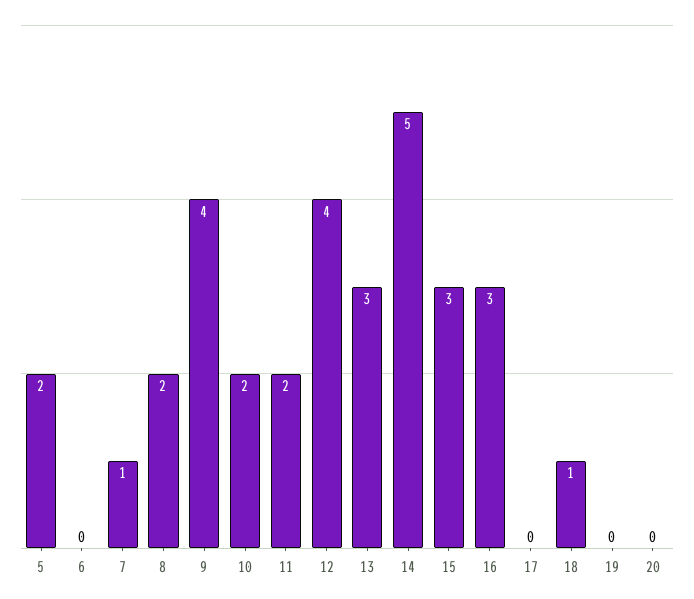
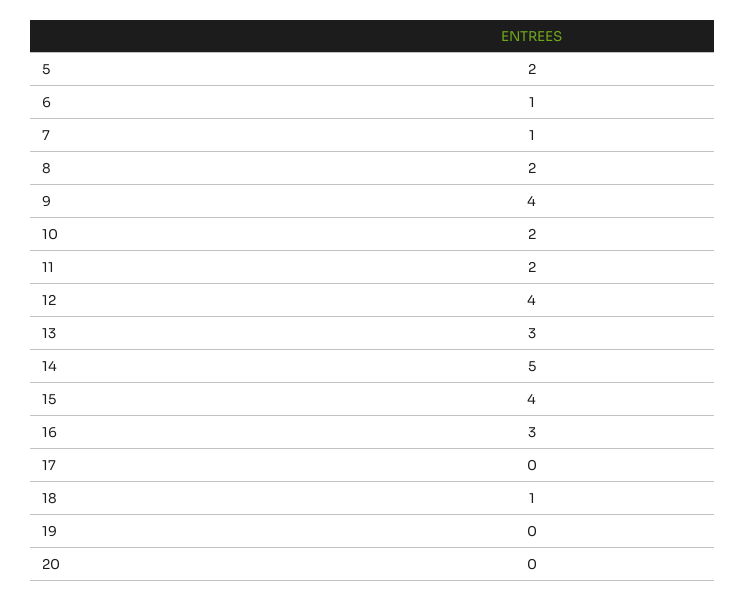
6: 0 -> 1
15: 3 -> 4

